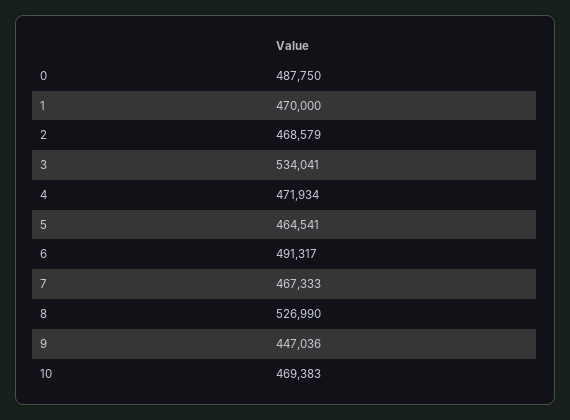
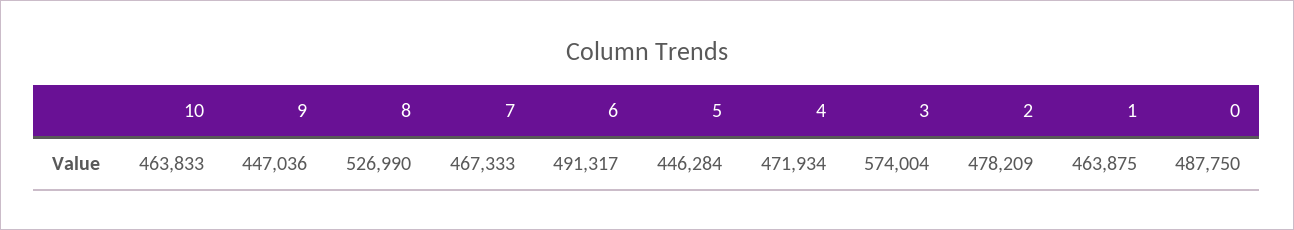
1: 470000 -> 463875
2: 468579 -> 478209
3: 534041 -> 574004
5: 464541 -> 446284
10: 469383 -> 463833

